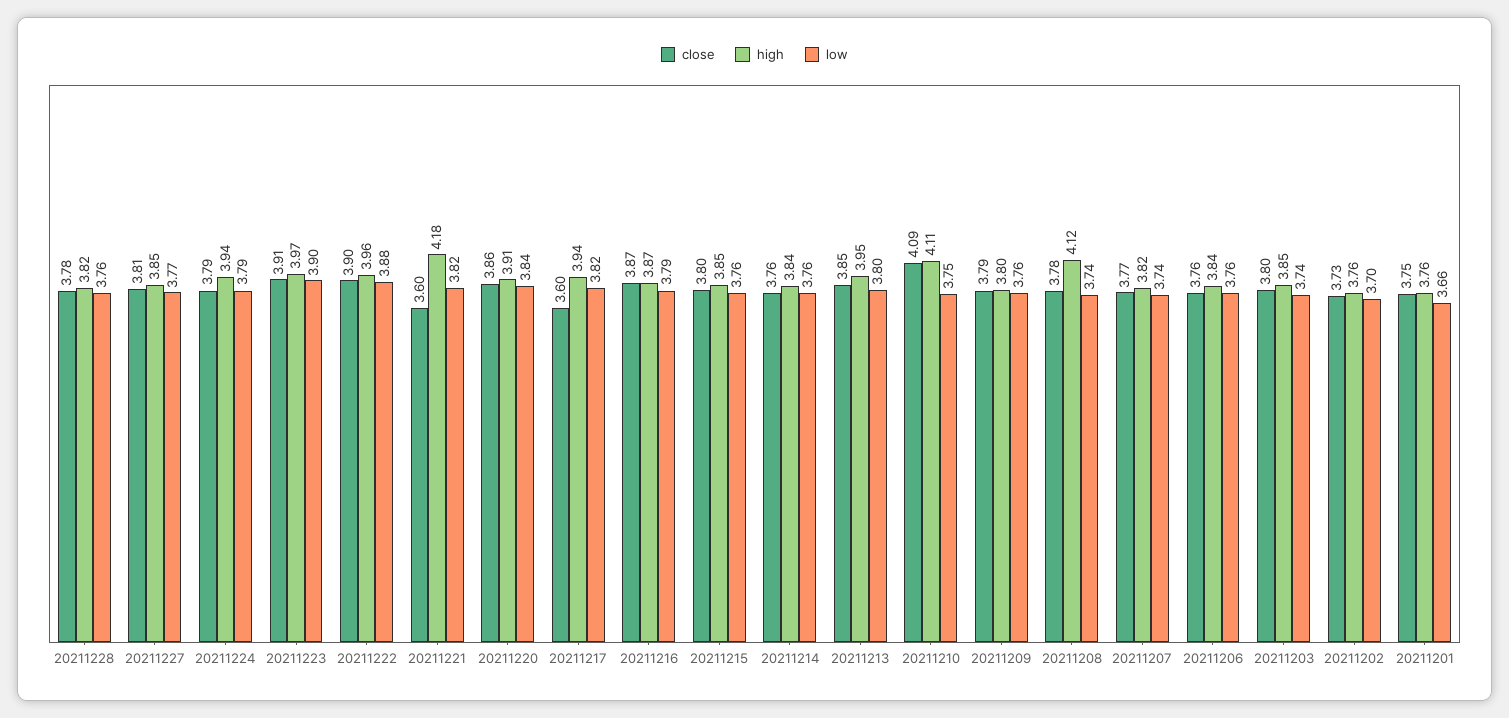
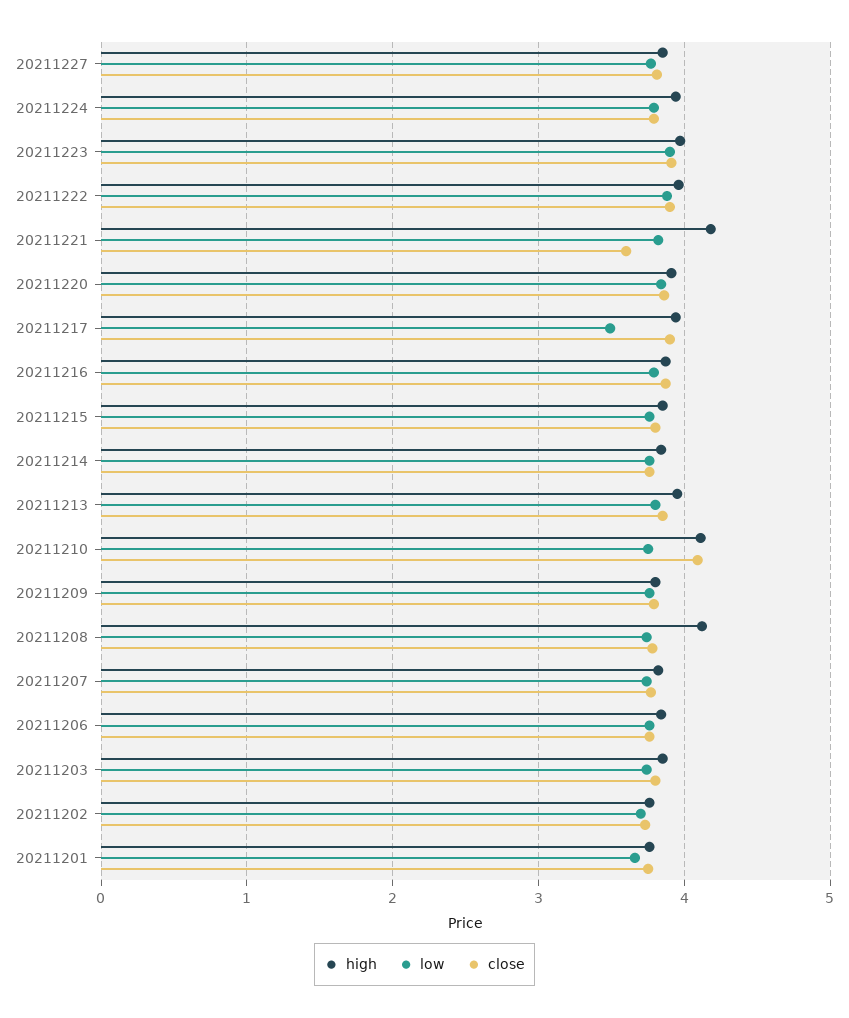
close, 20211228: 3.78 -> none
high, 20211228: 3.82 -> none
low, 20211228: 3.76 -> none
close, 20211217: 3.6 -> 3.9
low, 20211217: 3.82 -> 3.5

